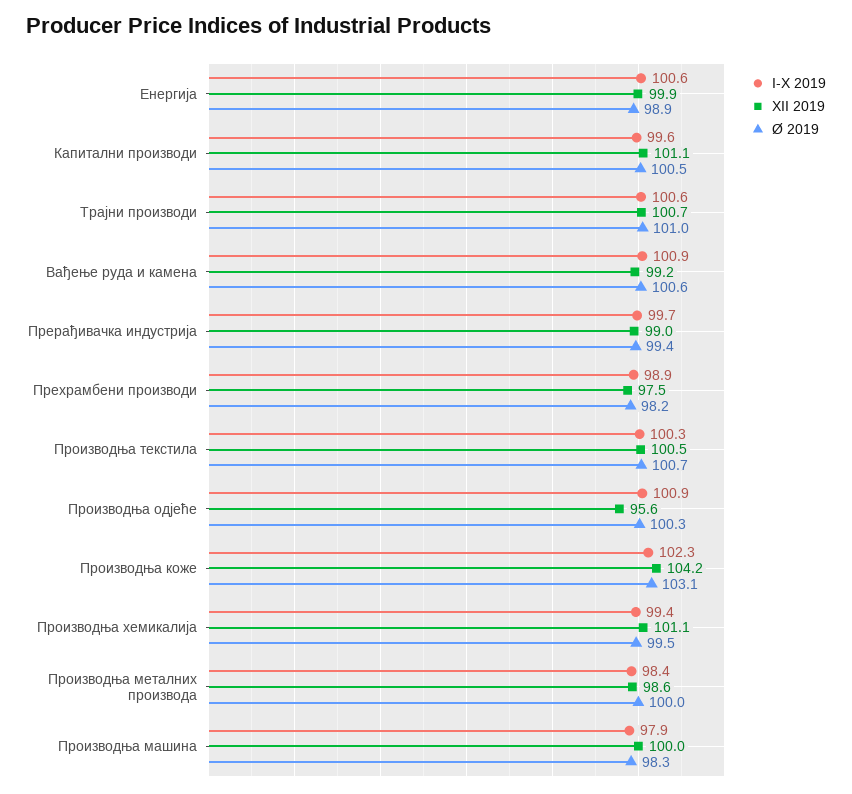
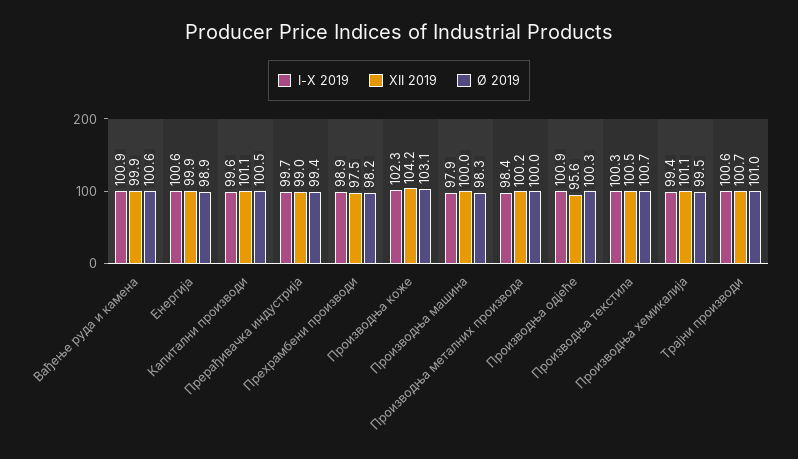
XII 2019, Вађење руда и камена: 99.2 -> 99.9
XII 2019, Производња металних производа: 98.6 -> 100.2

